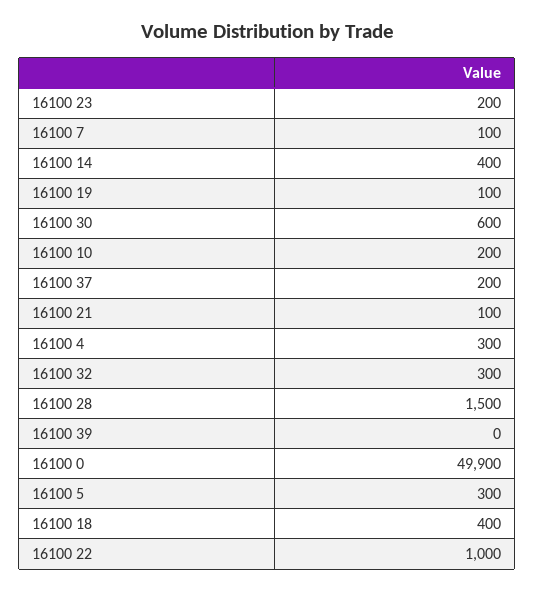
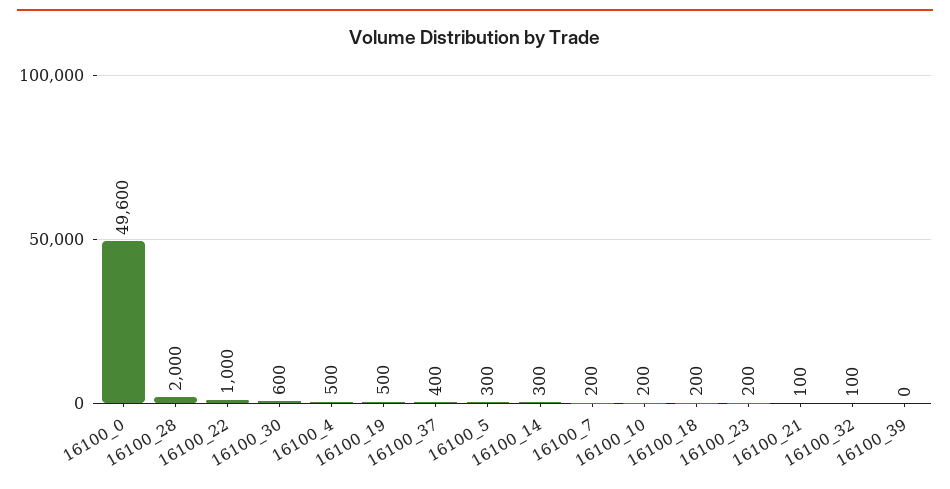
16100 7: 100 -> 200
16100 14: 400 -> 300
16100 19: 100 -> 500
16100 37: 200 -> 400
16100 4: 300 -> 500
16100 32: 300 -> 100
16100 28: 1500 -> 2000
16100 0: 49900 -> 49600
16100 18: 400 -> 200

